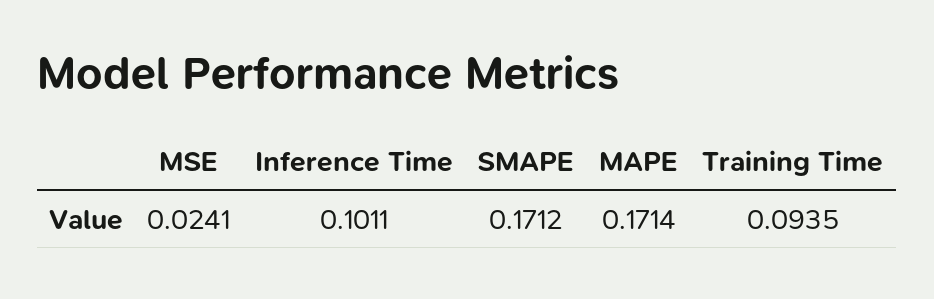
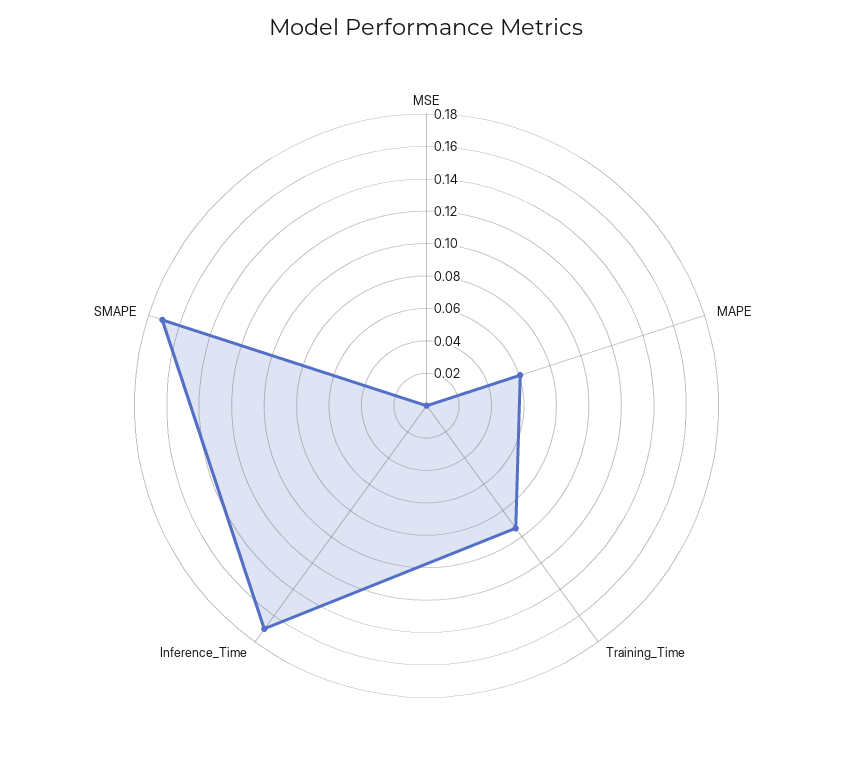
MSE: 0.0241 -> 0
Inference Time: 0.1011 -> 0.17
MAPE: 0.1714 -> 0.06

